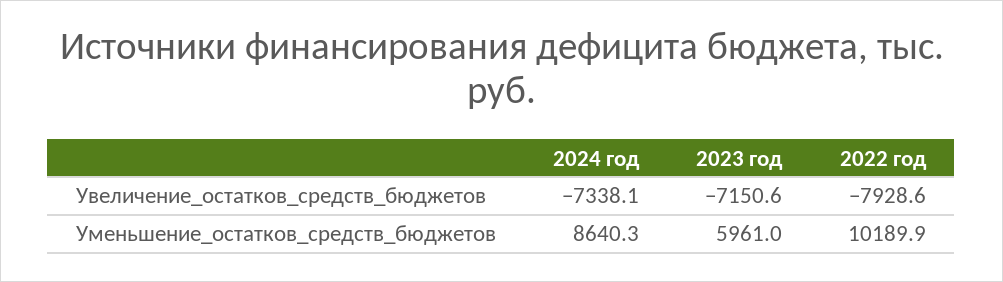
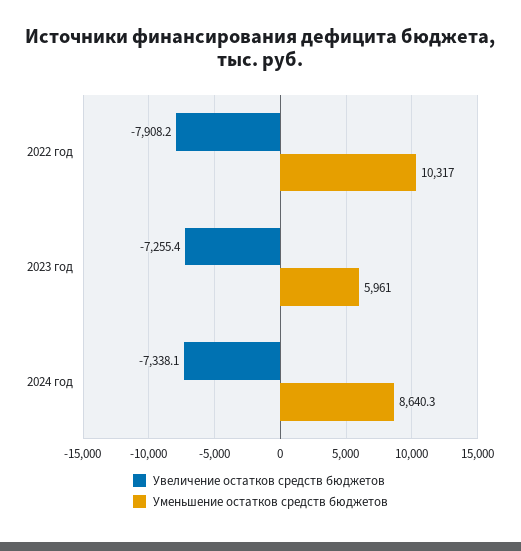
Увеличение_остатков_средств_бюджетов, 2023 год: -7150.6 -> -7255.4
Увеличение_остатков_средств_бюджетов, 2022 год: -7928.6 -> -7908.2
Уменьшение_остатков_средств_бюджетов, 2022 год: 10189.9 -> 10317

